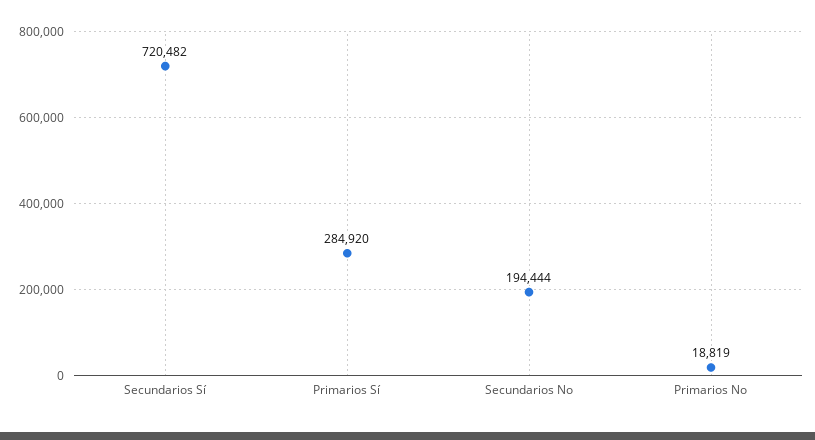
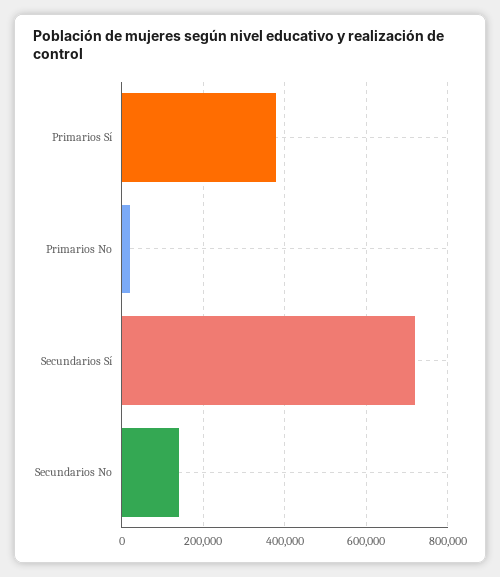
Primarios Sí: 284920 -> 380000
Secundarios No: 194444 -> 140000

